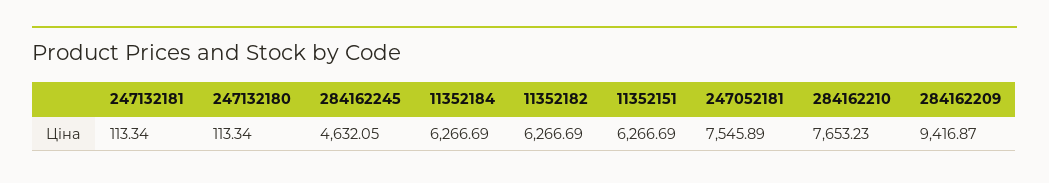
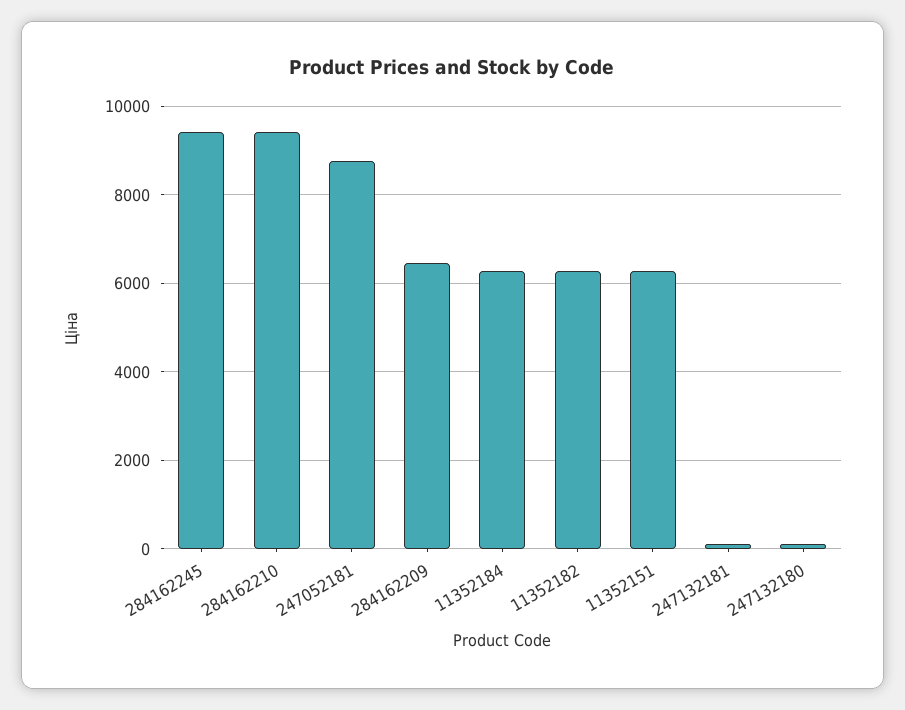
284162245: 4632.05 -> 9400
247052181: 7545.89 -> 8800
284162210: 7653.23 -> 9400
284162209: 9416.87 -> 6400

